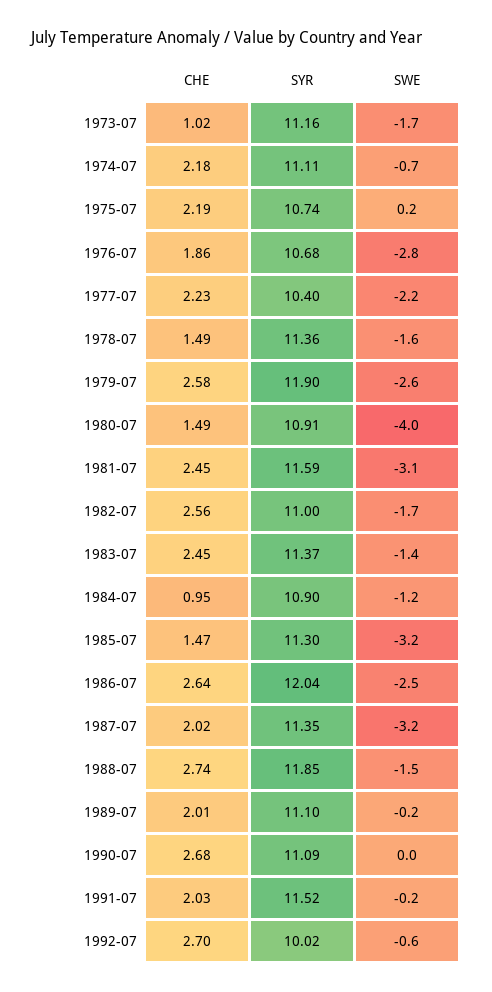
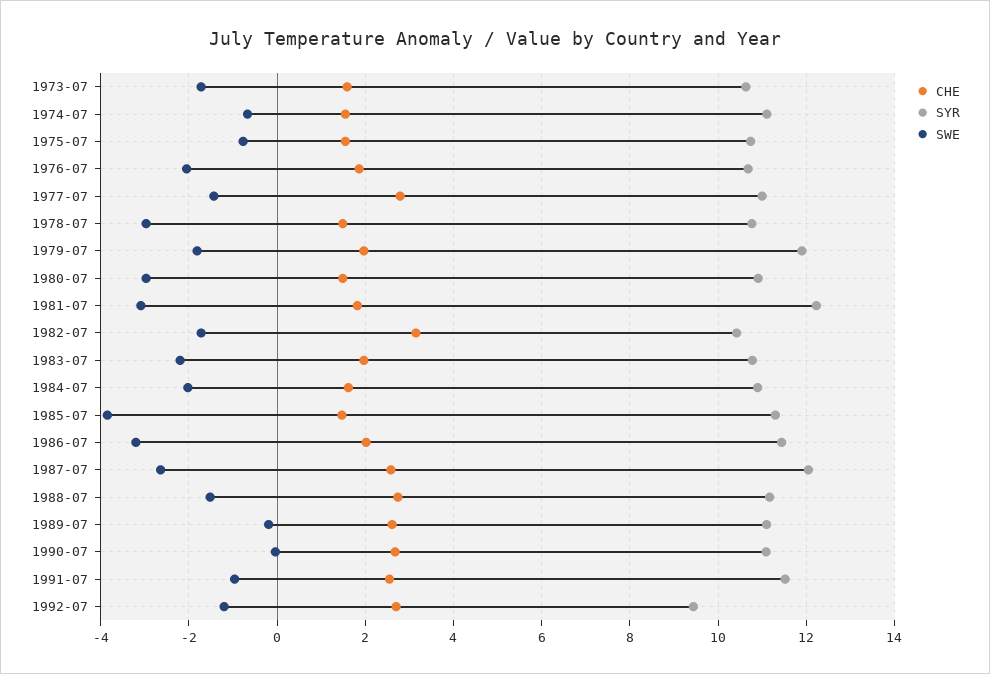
CHE, 1973-07: 1.02 -> 1.6
SYR, 1973-07: 11.16 -> 10.6
CHE, 1974-07: 2.18 -> 1.6
CHE, 1975-07: 2.19 -> 1.6
SWE, 1975-07: 0.2 -> -0.8
SWE, 1976-07: -2.8 -> -2
CHE, 1977-07: 2.23 -> 2.8
SYR, 1977-07: 10.4 -> 11
SWE, 1977-07: -2.2 -> -1.4
SYR, 1978-07: 11.36 -> 10.8
SWE, 1978-07: -1.6 -> -3
CHE, 1979-07: 2.58 -> 2
SWE, 1979-07: -2.6 -> -1.8
SWE, 1980-07: -4 -> -3
CHE, 1981-07: 2.45 -> 1.8
SYR, 1981-07: 11.59 -> 12.2
CHE, 1982-07: 2.56 -> 3.2
SYR, 1982-07: 11 -> 10.4
CHE, 1983-07: 2.45 -> 2
SYR, 1983-07: 11.37 -> 10.8
SWE, 1983-07: -1.4 -> -2.2
CHE, 1984-07: 0.95 -> 1.6
SWE, 1984-07: -1.2 -> -2
SWE, 1985-07: -3.2 -> -3.8
CHE, 1986-07: 2.64 -> 2
SYR, 1986-07: 12.04 -> 11.4
SWE, 1986-07: -2.5 -> -3.2
CHE, 1987-07: 2.02 -> 2.6
SYR, 1987-07: 11.35 -> 12
SWE, 1987-07: -3.2 -> -2.6
SYR, 1988-07: 11.85 -> 11.2
CHE, 1989-07: 2.01 -> 2.6
CHE, 1991-07: 2.03 -> 2.6
SWE, 1991-07: -0.2 -> -1
SYR, 1992-07: 10.02 -> 9.4
SWE, 1992-07: -0.6 -> -1.2

